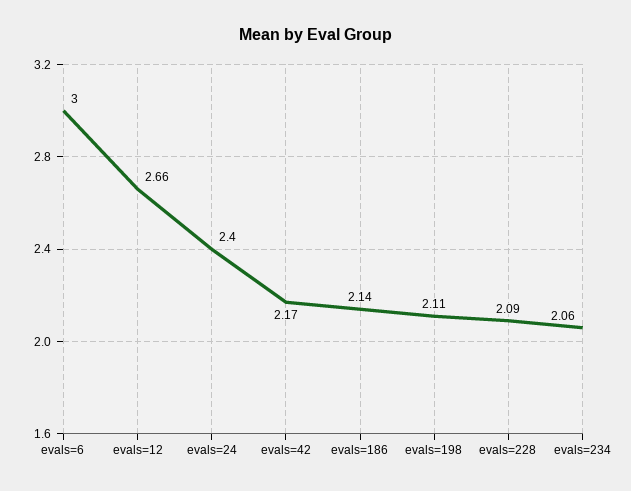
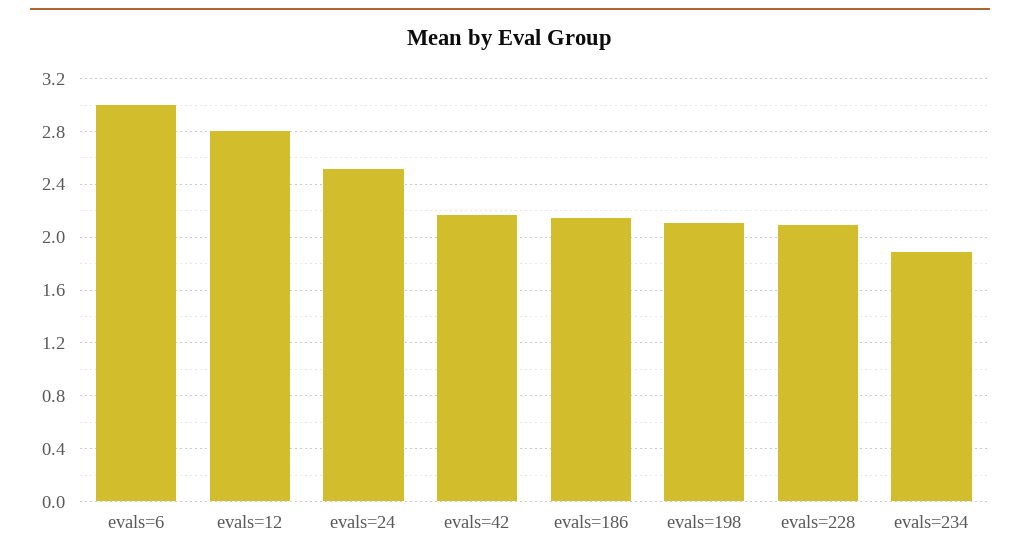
evals=12: 2.66 -> 2.8
evals=24: 2.4 -> 2.5
evals=234: 2.06 -> 1.9

